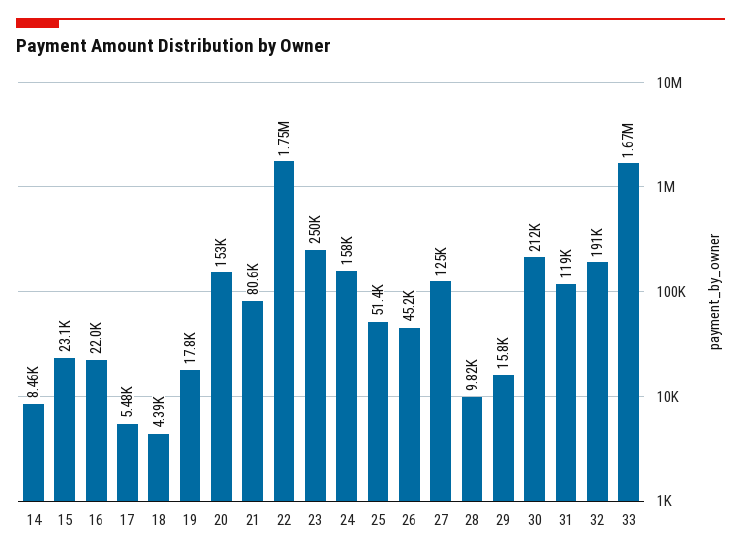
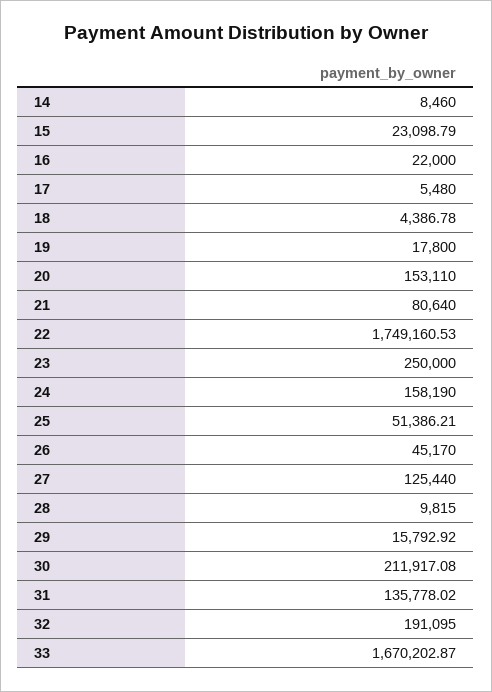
31: 119000 -> 135778.02

